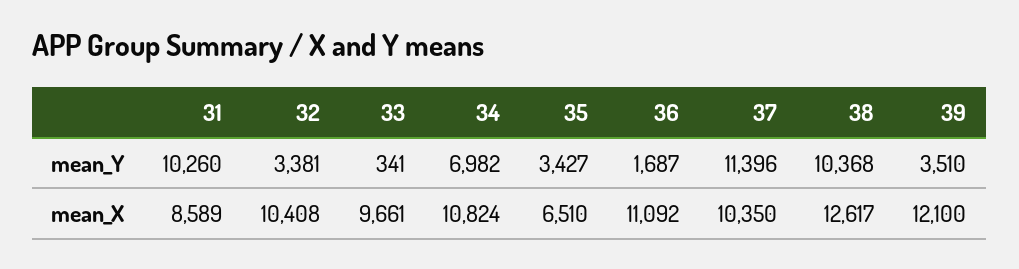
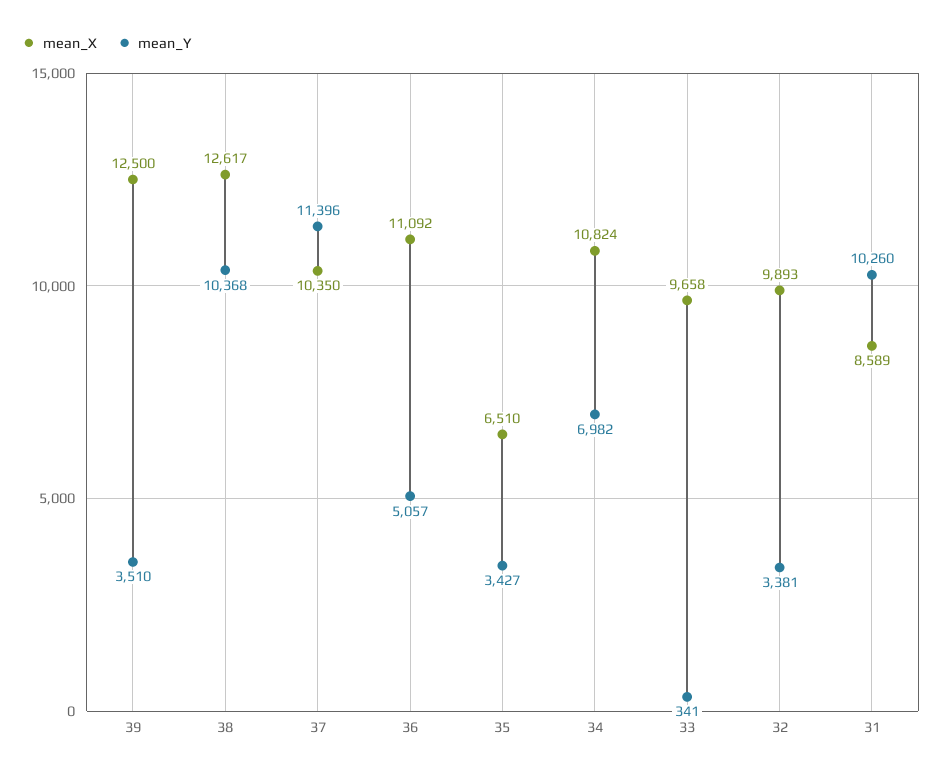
mean_Y, 36: 1687 -> 5057
mean_X, 32: 10408 -> 9893
mean_X, 33: 9661 -> 9658
mean_X, 39: 12100 -> 12500

